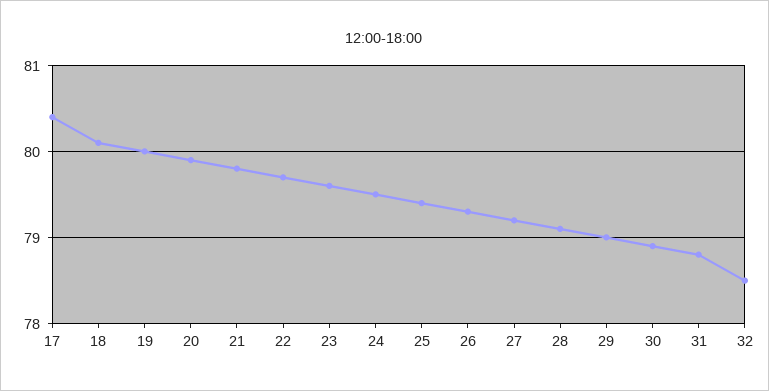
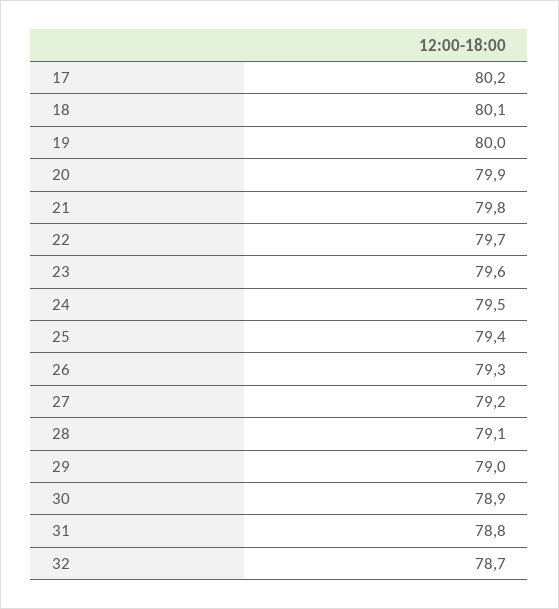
17: 80.4 -> 80.2
32: 78.5 -> 78.7

